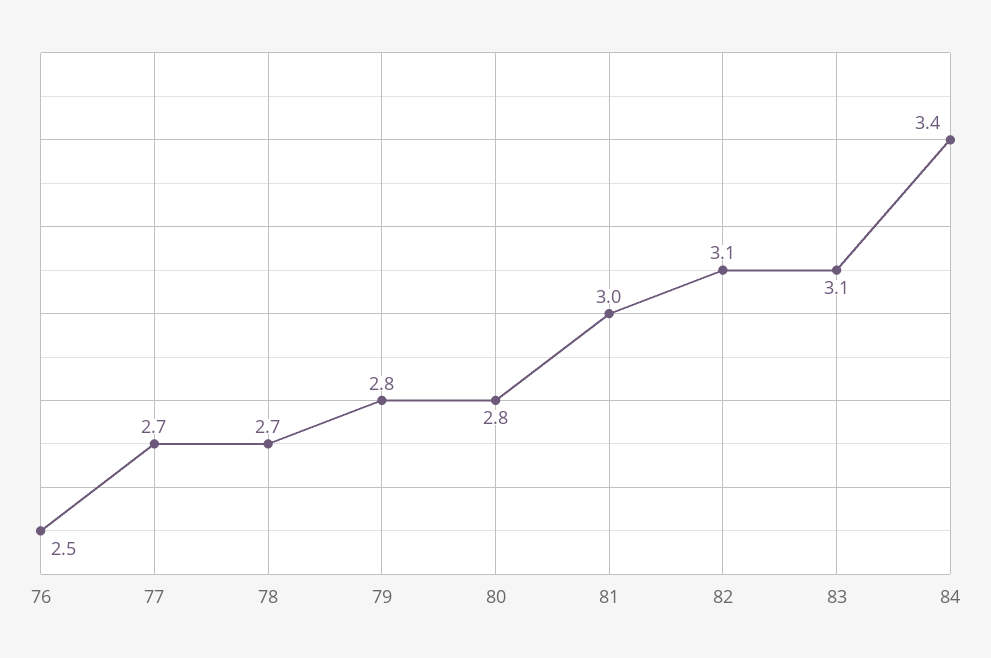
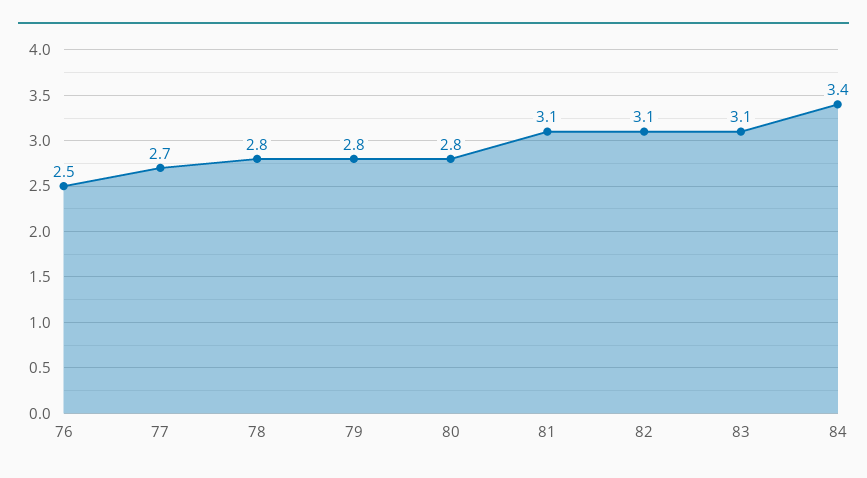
78: 2.7 -> 2.8
81: 3 -> 3.1

